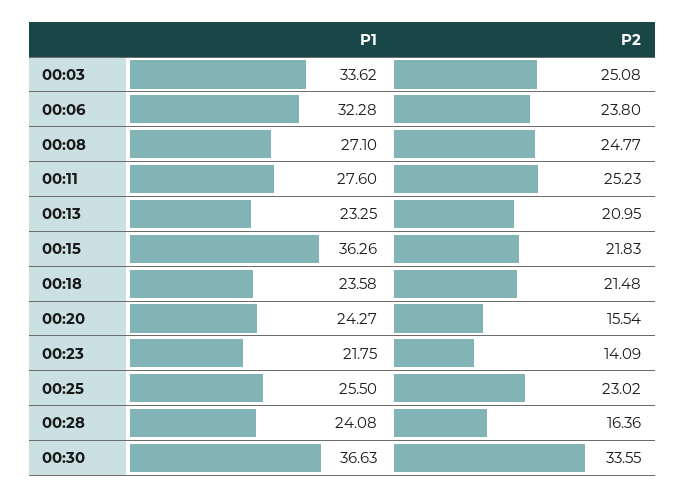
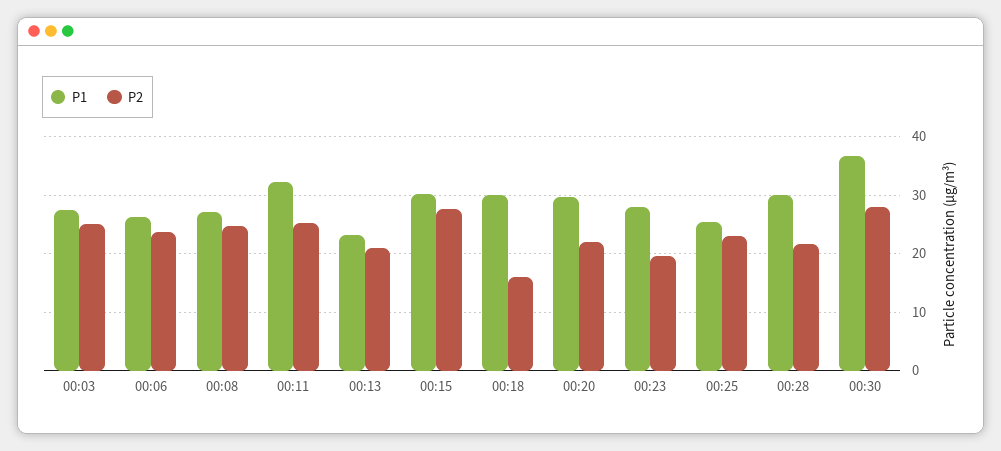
P1, 00:03: 33.62 -> 28
P1, 00:06: 32.28 -> 26
P1, 00:11: 27.6 -> 32
P1, 00:15: 36.26 -> 30
P2, 00:15: 21.83 -> 28
P1, 00:18: 23.58 -> 30
P2, 00:18: 21.48 -> 16
P1, 00:20: 24.27 -> 30
P2, 00:20: 15.54 -> 22
P1, 00:23: 21.75 -> 28
P2, 00:23: 14.09 -> 20
P1, 00:28: 24.08 -> 30
P2, 00:28: 16.36 -> 22
P2, 00:30: 33.55 -> 28

